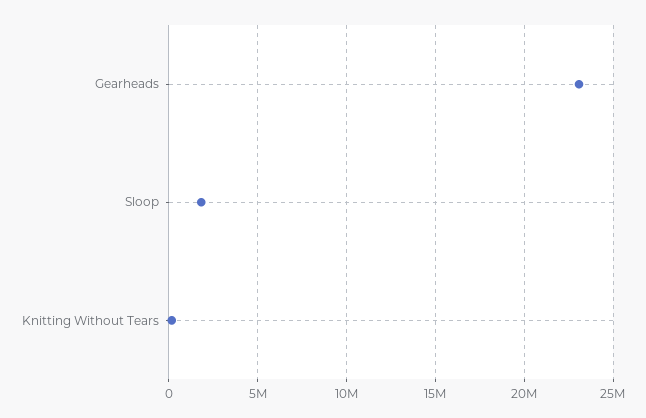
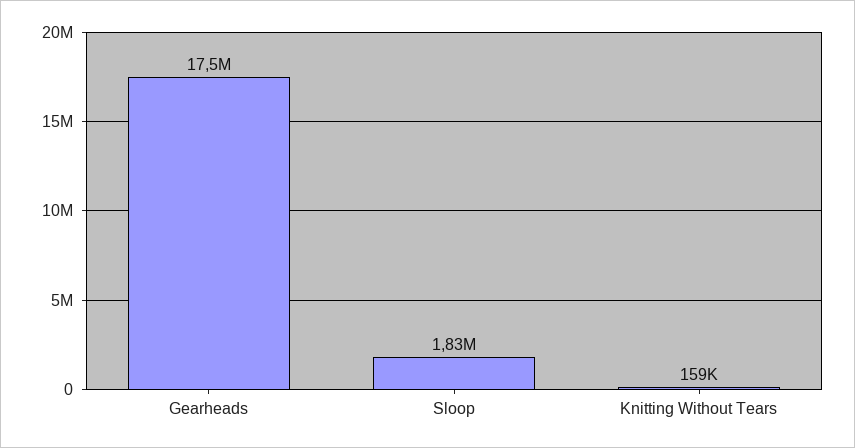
Gearheads: 23000000 -> 17500000

